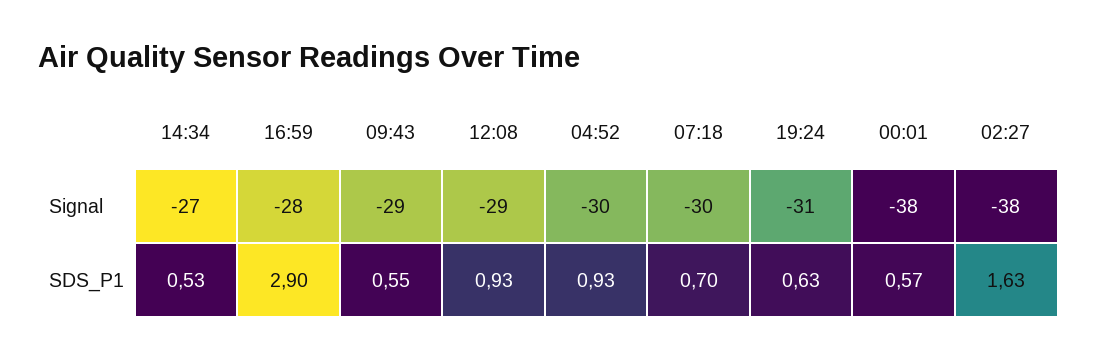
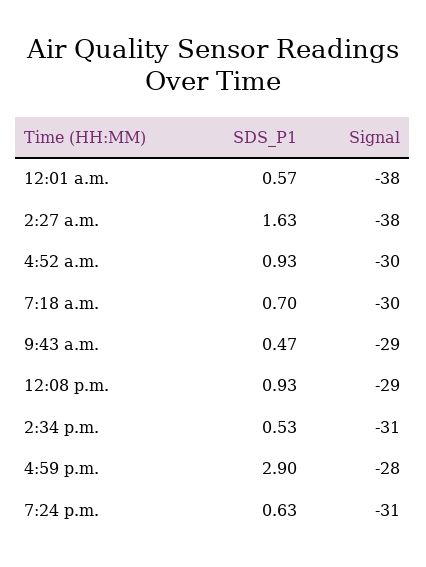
14:34, Signal: -27 -> -31
09:43, SDS_P1: 0.55 -> 0.47

